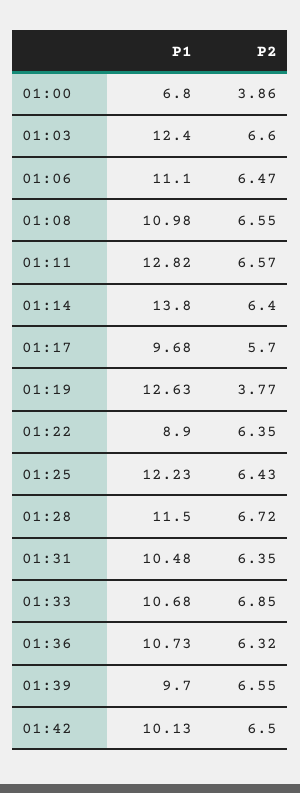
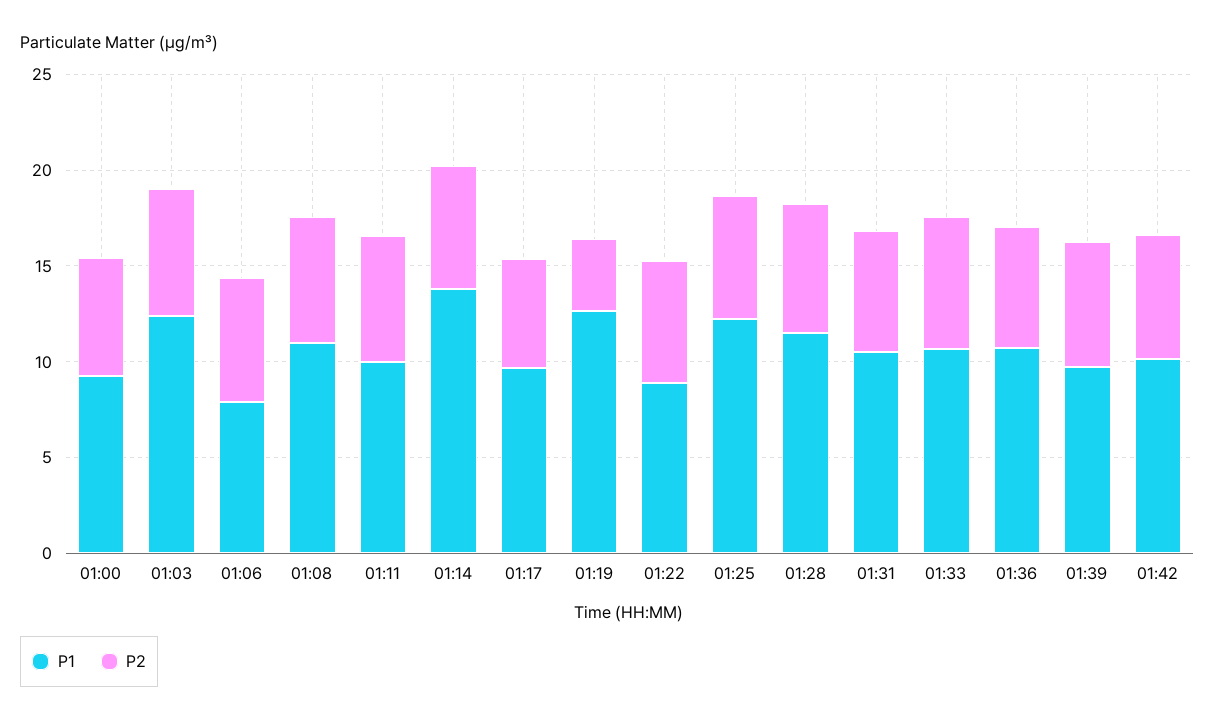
P1, 01:00: 6.8 -> 9
P2, 01:00: 3.86 -> 6
P1, 01:06: 11.1 -> 8
P1, 01:11: 12.82 -> 10

